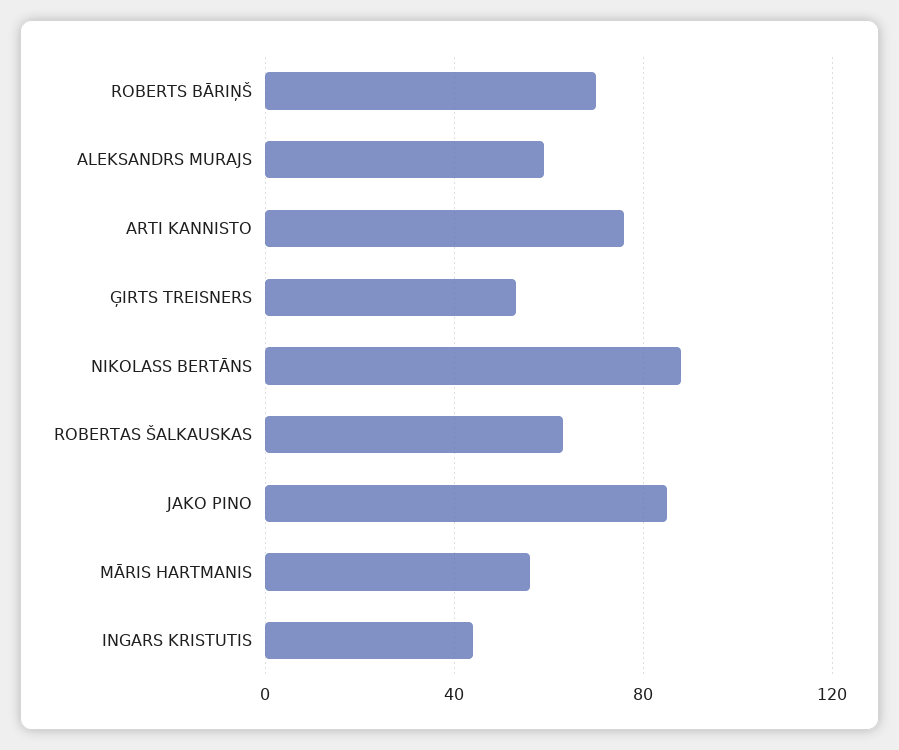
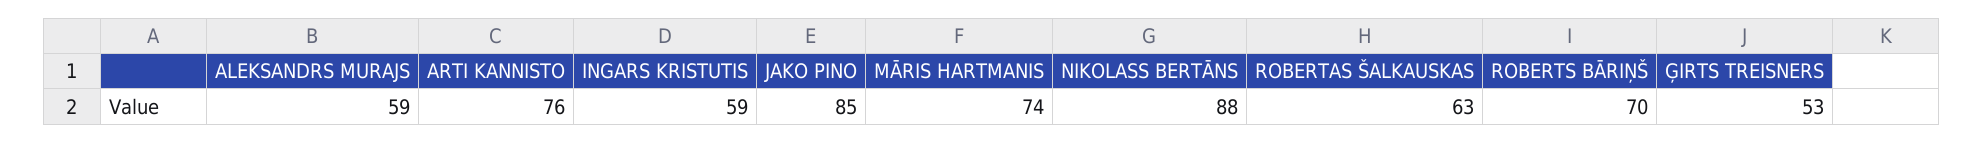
MĀRIS HARTMANIS: 55 -> 74
INGARS KRISTUTIS: 45 -> 59

